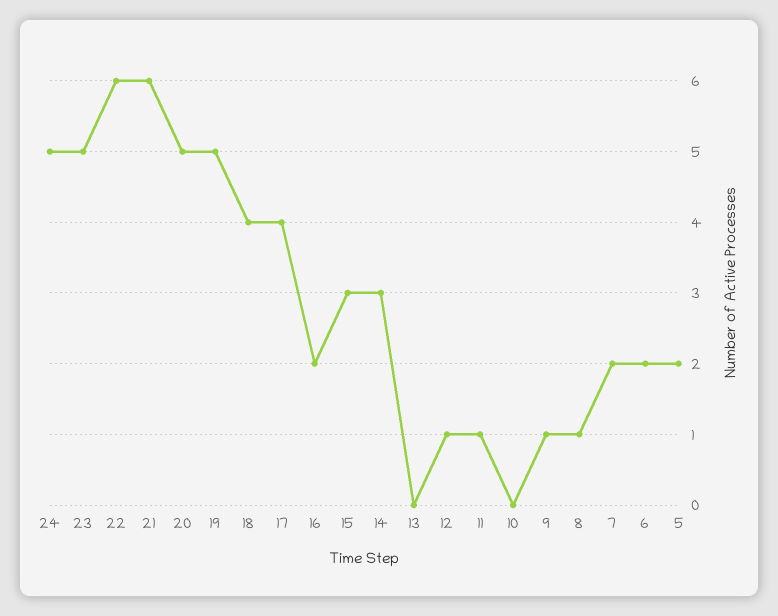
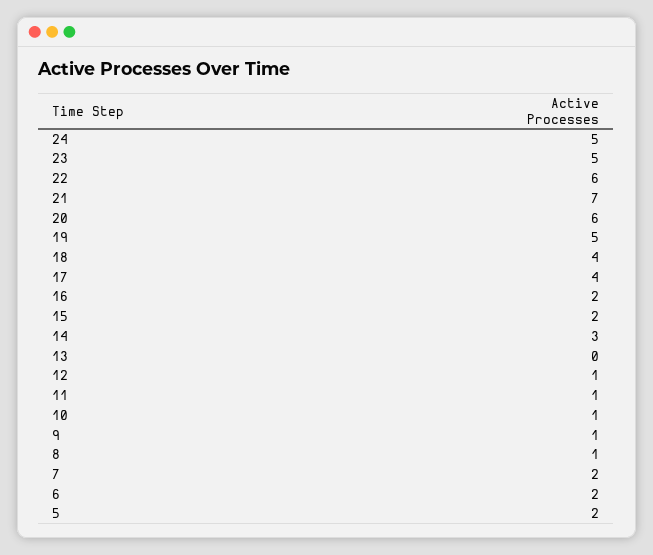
21: 6 -> 7
20: 5 -> 6
15: 3 -> 2
10: 0 -> 1

